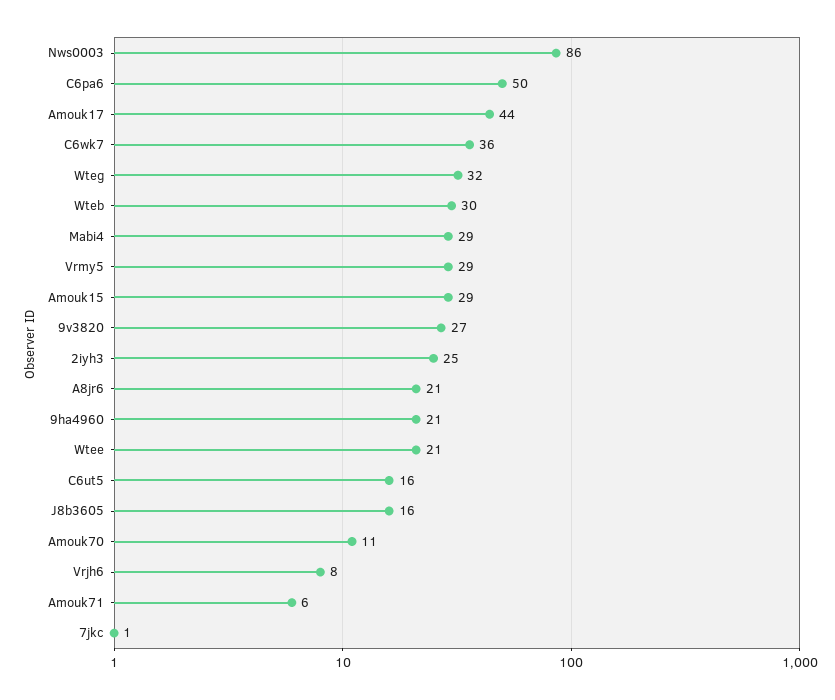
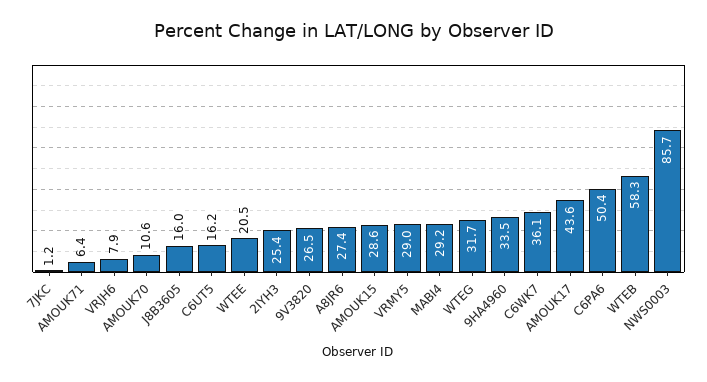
Wteb: 30 -> 58.3
A8jr6: 21 -> 27.4
9ha4960: 21 -> 33.5

